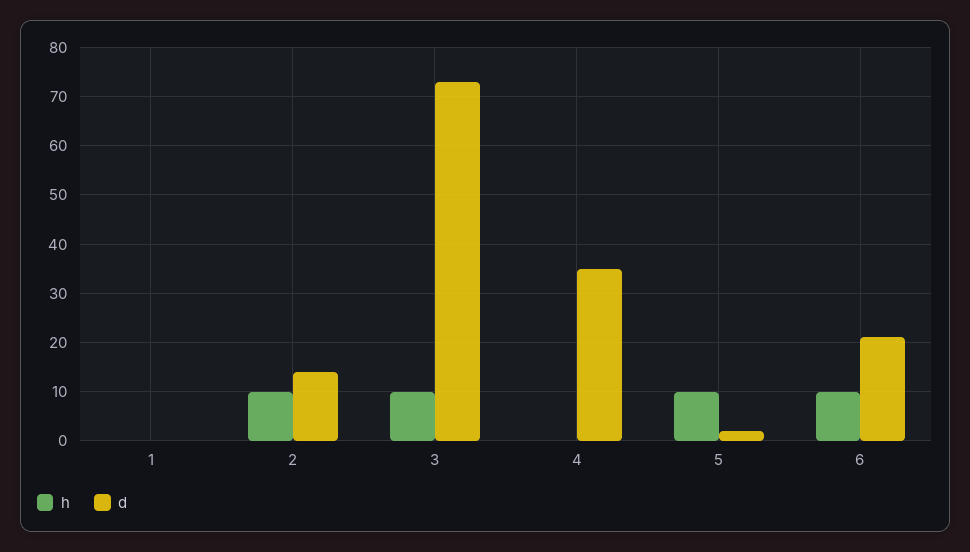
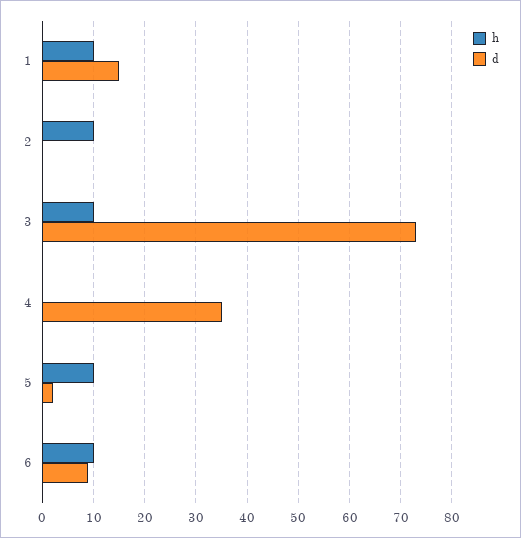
h, 1: 0 -> 10
d, 1: 0 -> 15
d, 2: 15 -> 0
d, 6: 20 -> 10

